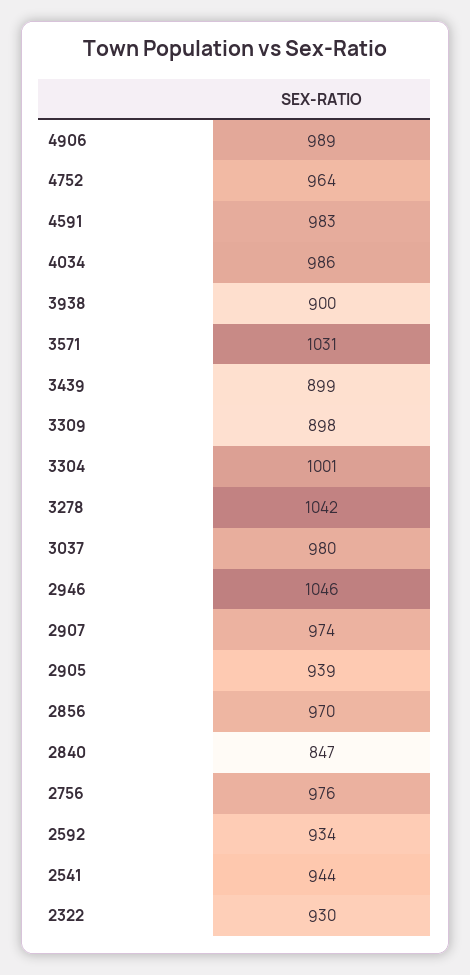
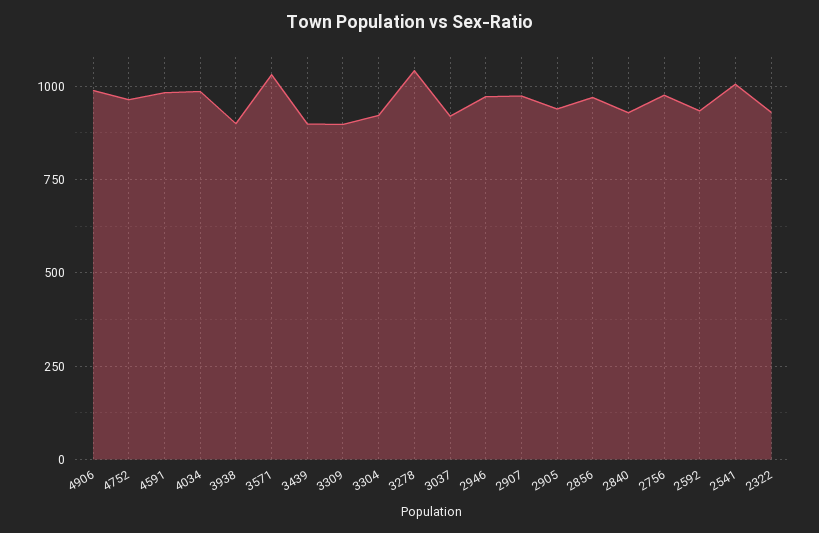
3304: 1001 -> 925
3037: 980 -> 925
2946: 1046 -> 975
2840: 847 -> 925
2541: 944 -> 1000

